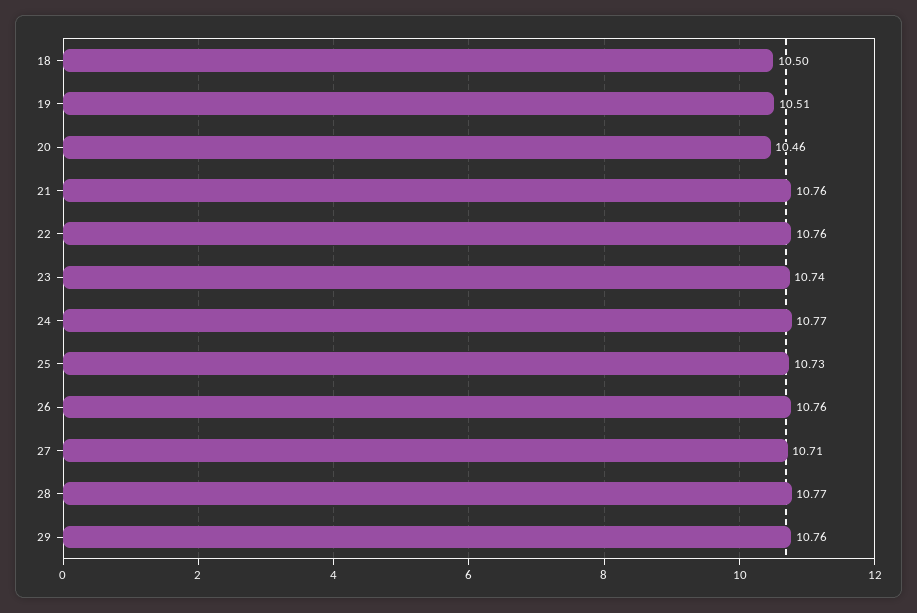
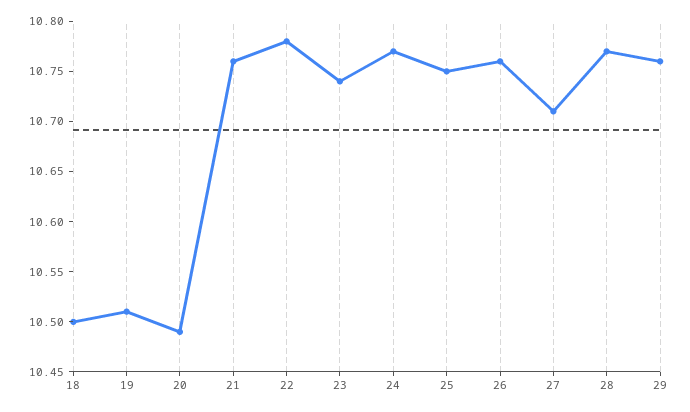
20: 10.46 -> 10.49
22: 10.76 -> 10.78
25: 10.73 -> 10.75

